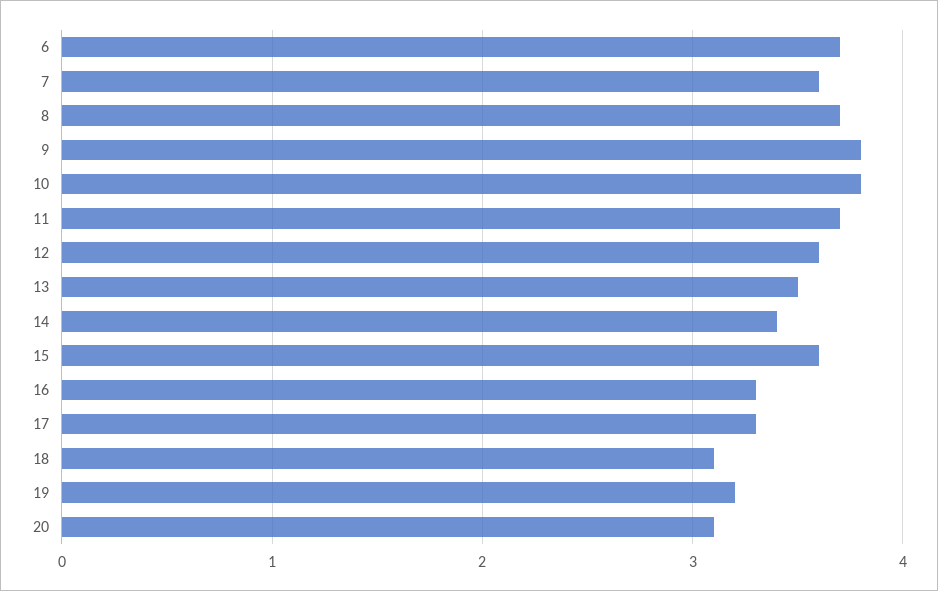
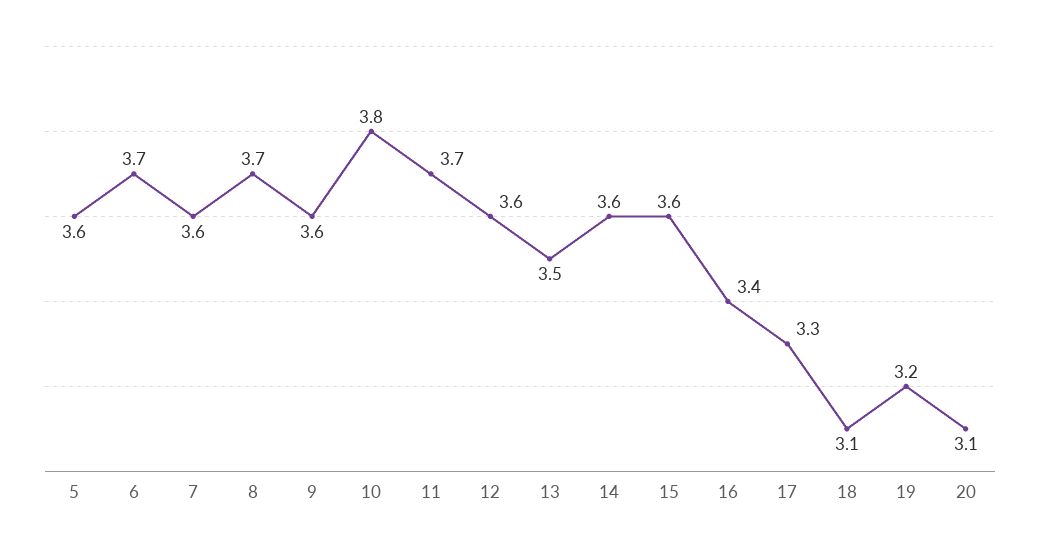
9: 3.8 -> 3.6
14: 3.4 -> 3.6
16: 3.3 -> 3.4
5: none -> 3.6

